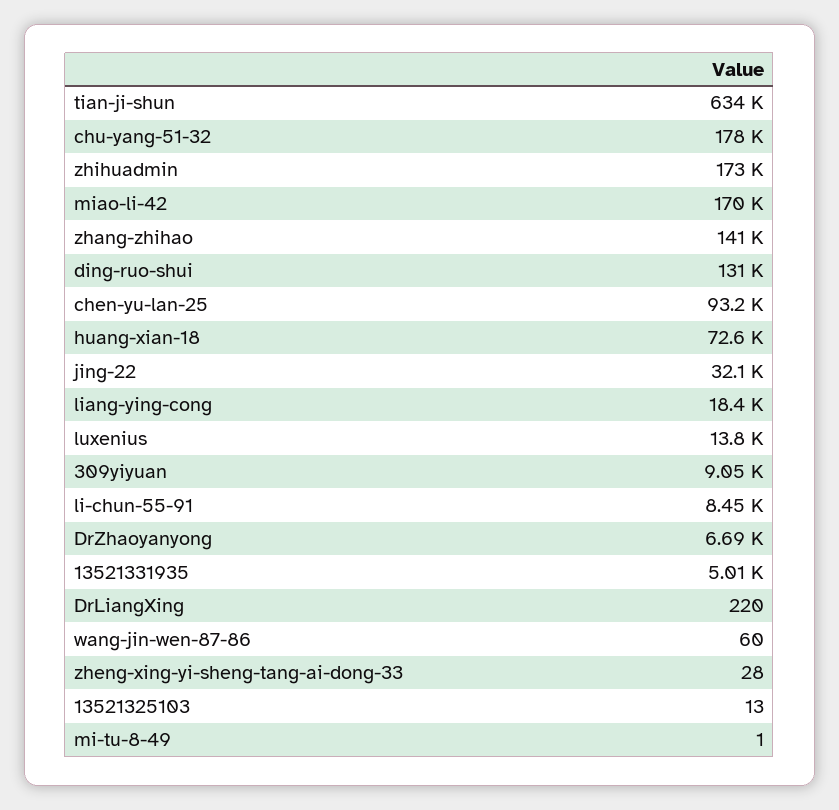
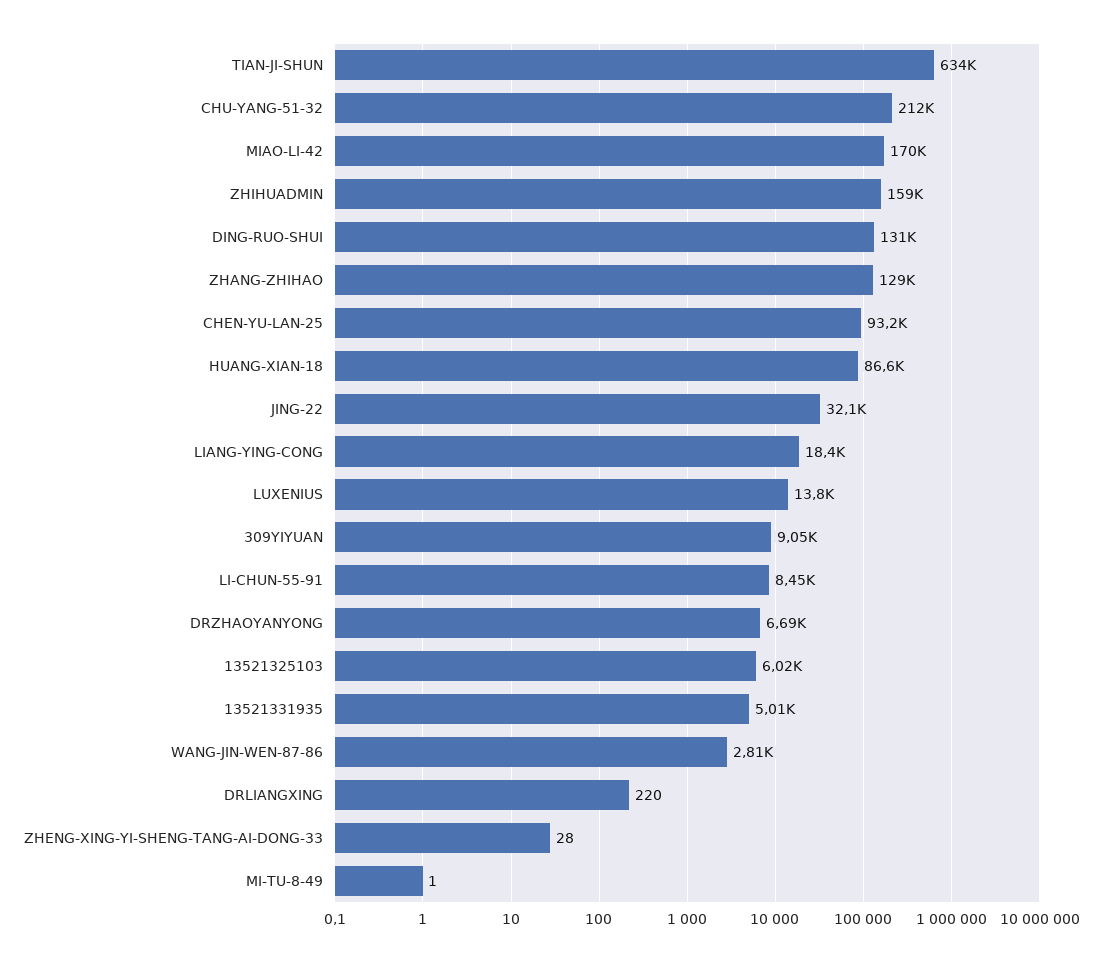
chu-yang-51-32: 178000 -> 212000
zhihuadmin: 173000 -> 159000
zhang-zhihao: 141000 -> 129000
huang-xian-18: 72600 -> 86600
wang-jin-wen-87-86: 60 -> 2810
13521325103: 13 -> 6020

